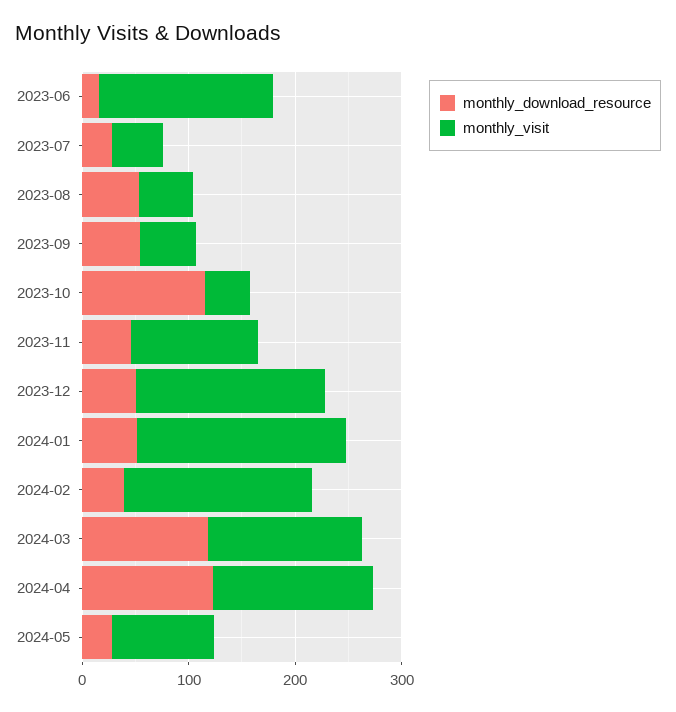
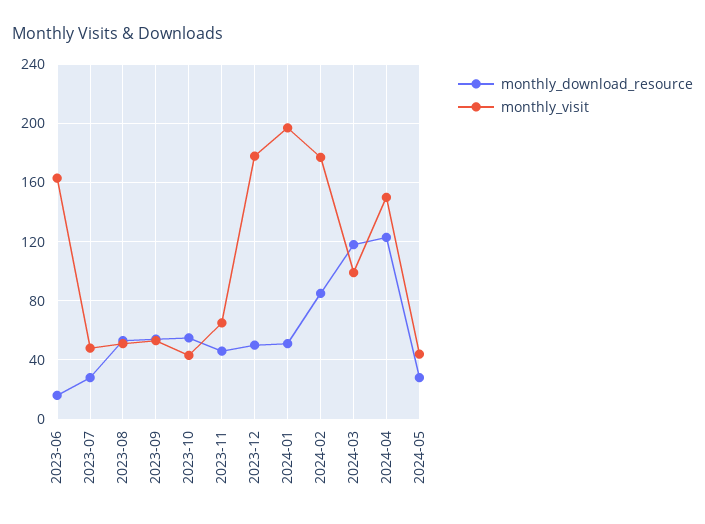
monthly_download_resource, 2023-10: 120 -> 55
monthly_visit, 2023-11: 120 -> 65
monthly_download_resource, 2024-02: 40 -> 85
monthly_visit, 2024-03: 140 -> 100
monthly_visit, 2024-05: 100 -> 45

